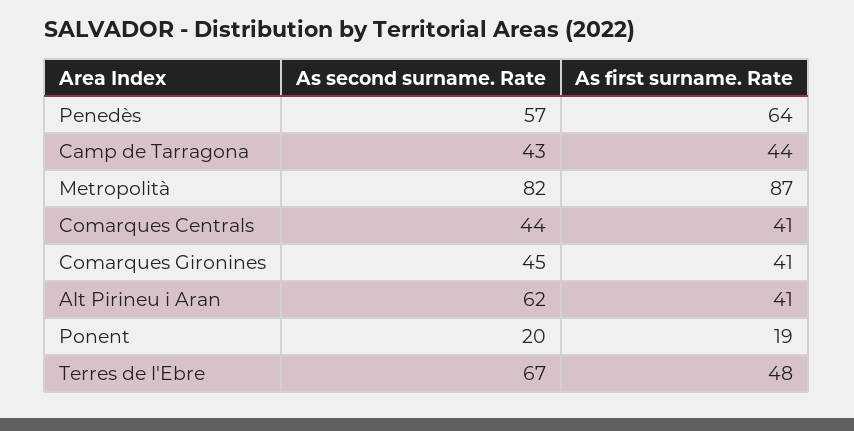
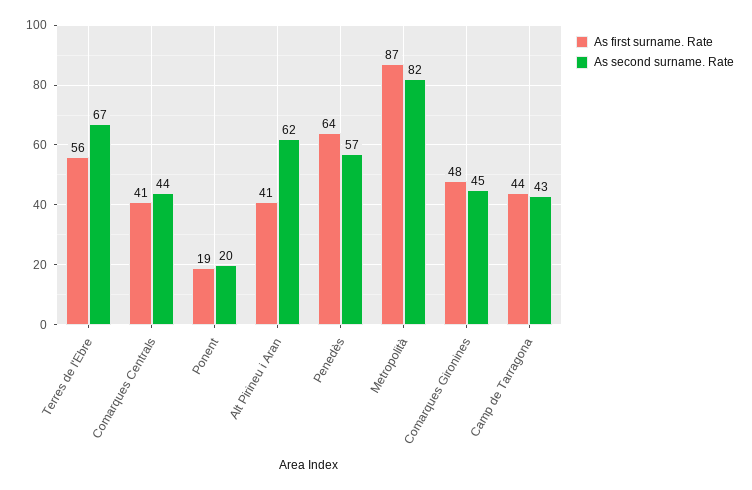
As first surname. Rate, Comarques Gironines: 41 -> 48
As first surname. Rate, Terres de l'Ebre: 48 -> 56

